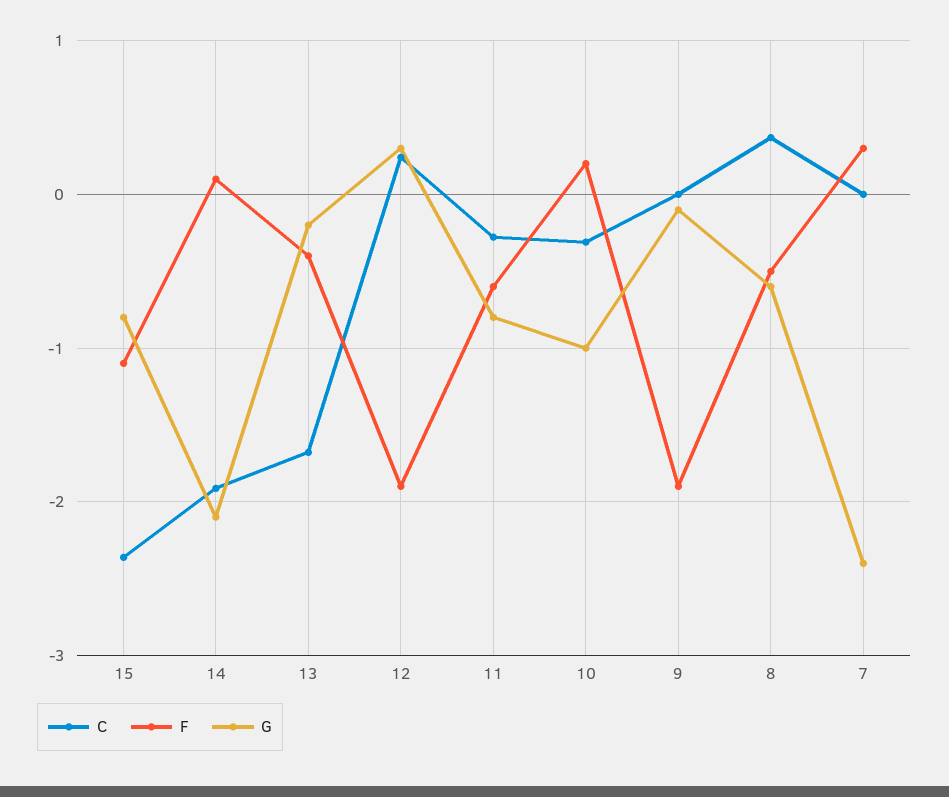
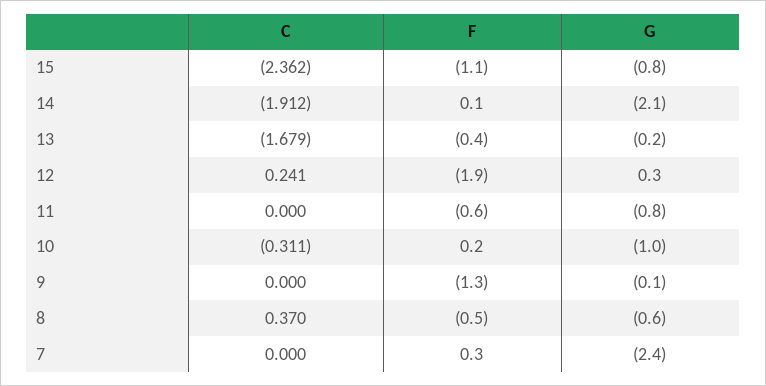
C, 11: -0.3 -> 0
F, 9: -1.9 -> -1.3

